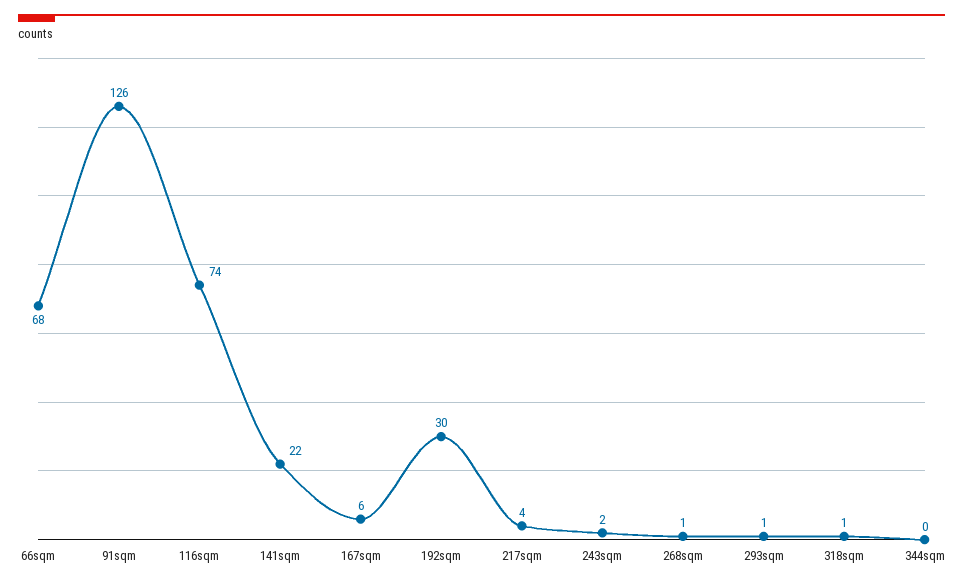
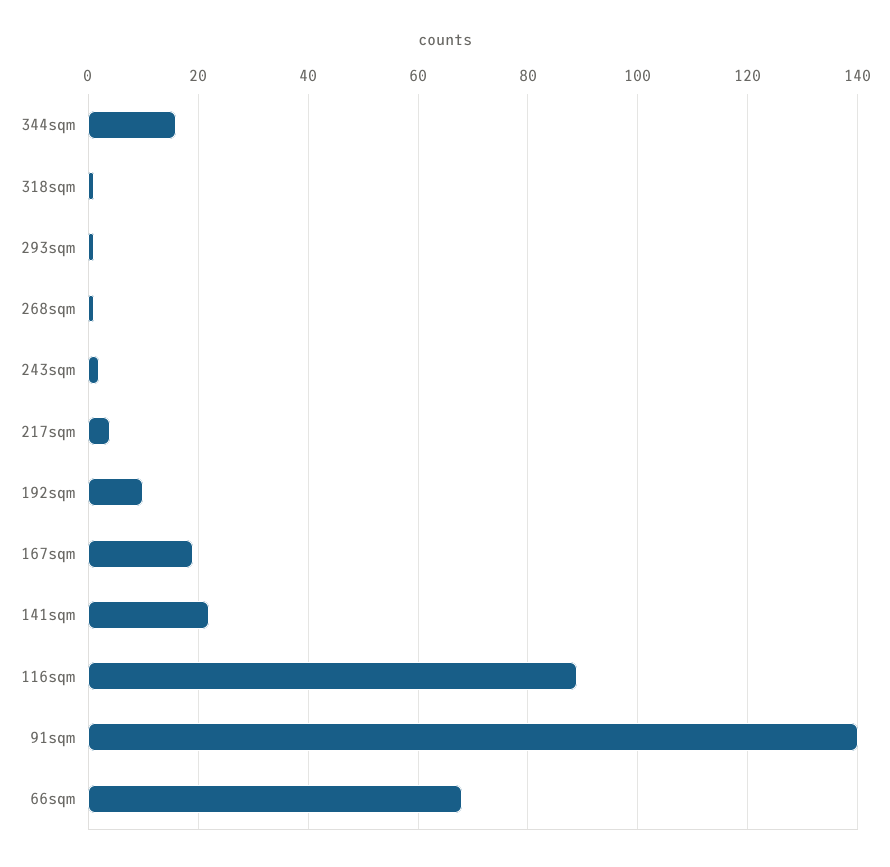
91sqm: 126 -> 140
116sqm: 74 -> 90
167sqm: 6 -> 20
192sqm: 30 -> 10
344sqm: 0 -> 15

